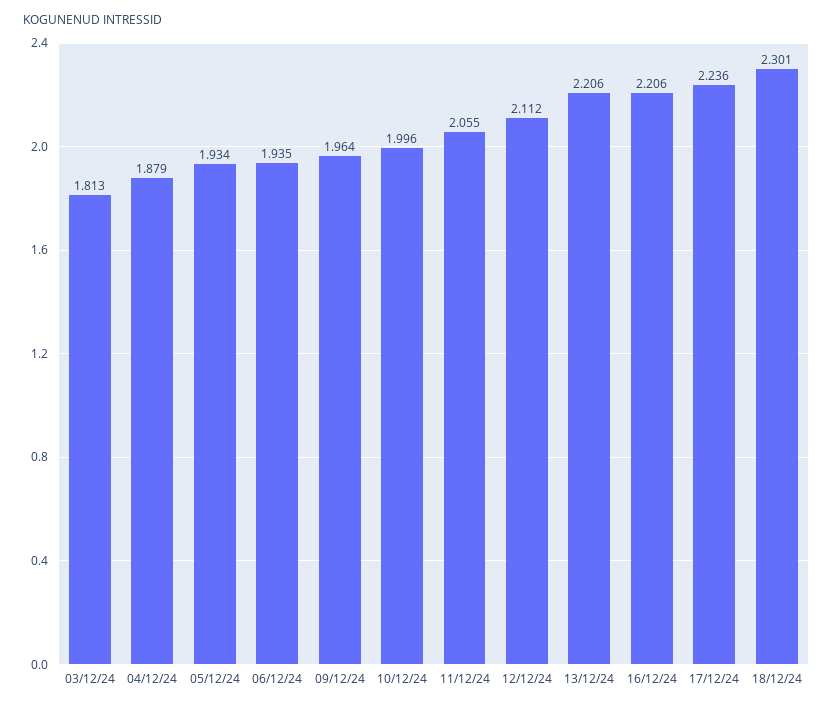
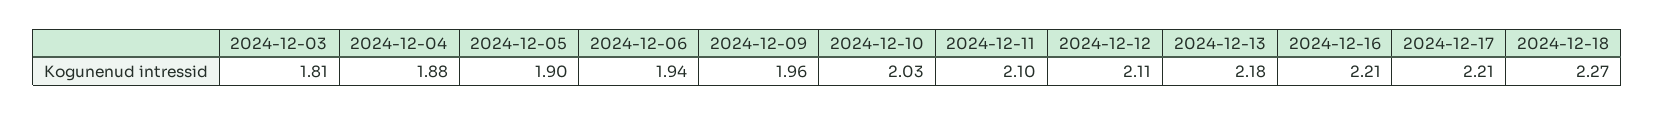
05/12/24: 1.934 -> 1.9
10/12/24: 1.996 -> 2.03
11/12/24: 2.055 -> 2.1
13/12/24: 2.206 -> 2.18
17/12/24: 2.236 -> 2.21
18/12/24: 2.301 -> 2.27

